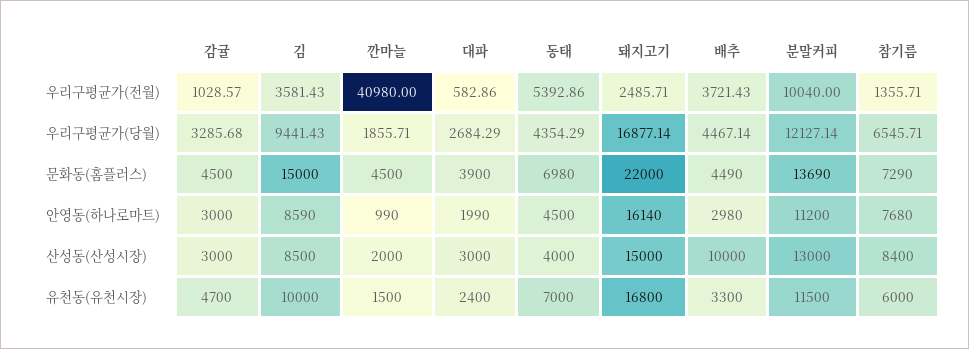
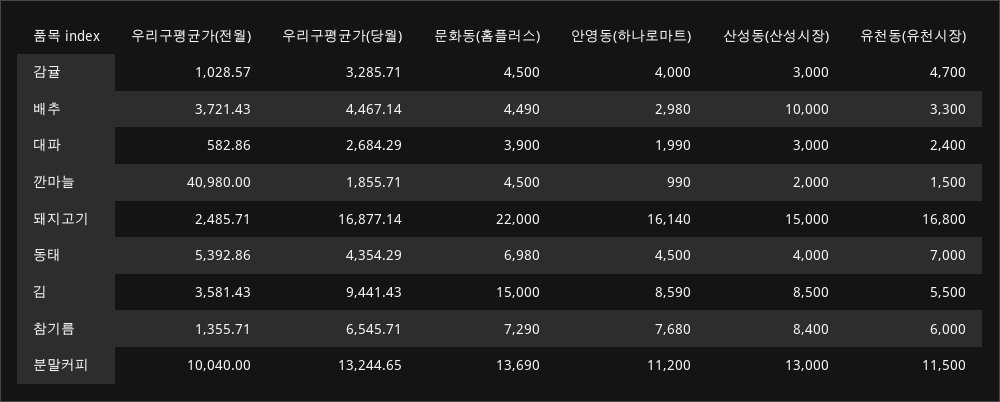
감귤, 우리구평균가(당월): 3285.68 -> 3285.71
분말커피, 우리구평균가(당월): 12127.14 -> 13244.65
감귤, 안영동(하나로마트): 3000 -> 4000
김, 유천동(유천시장): 10000 -> 5500

